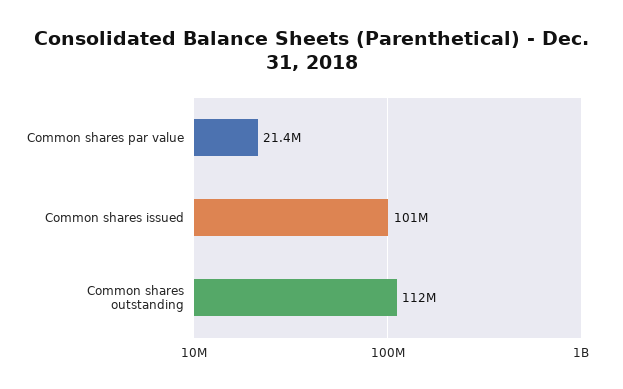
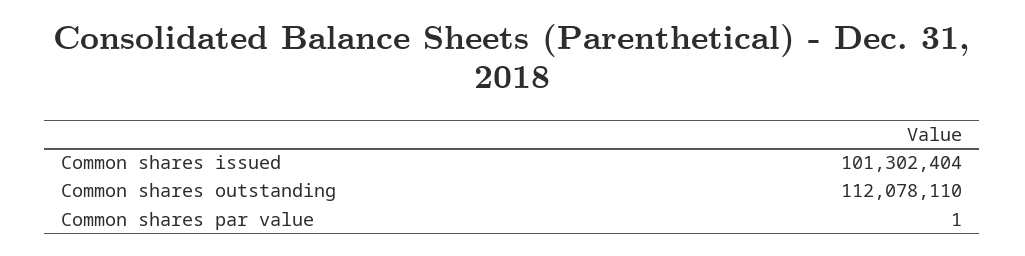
Common shares par value: 21400000 -> 1

